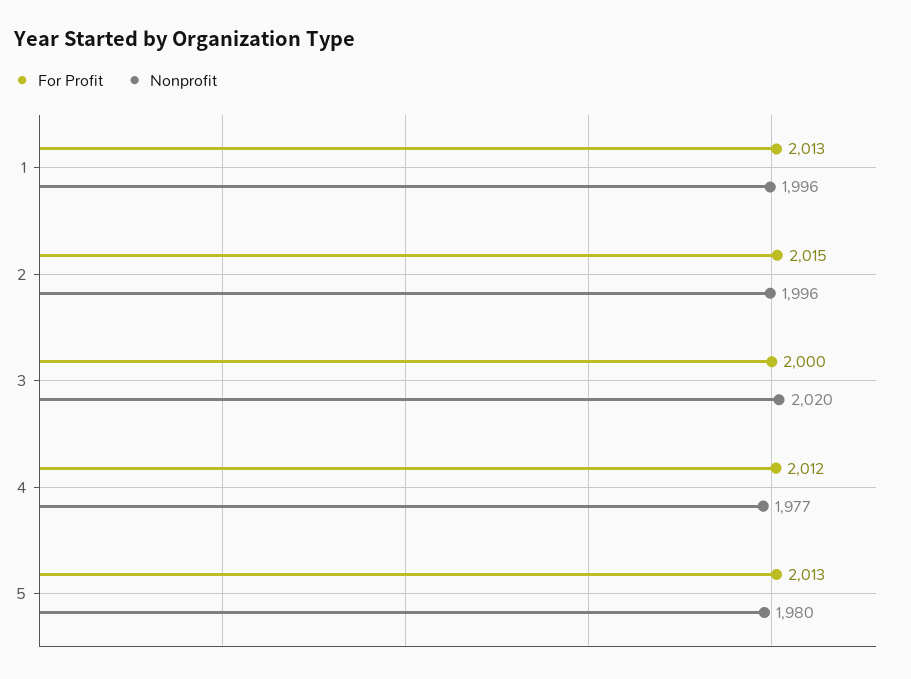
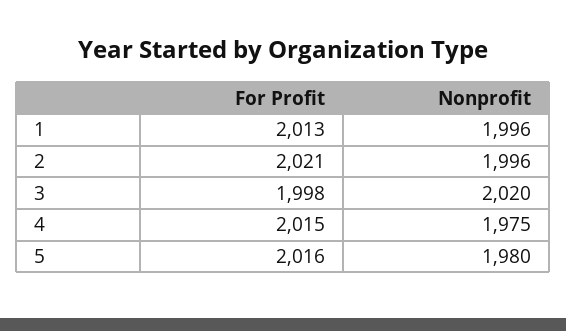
For Profit, 2: 2015 -> 2021
For Profit, 3: 2000 -> 1998
For Profit, 4: 2012 -> 2015
Nonprofit, 4: 1977 -> 1975
For Profit, 5: 2013 -> 2016

